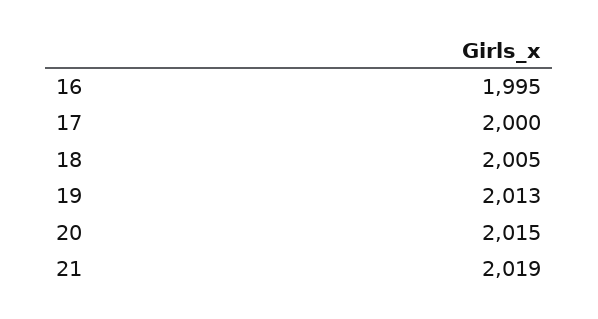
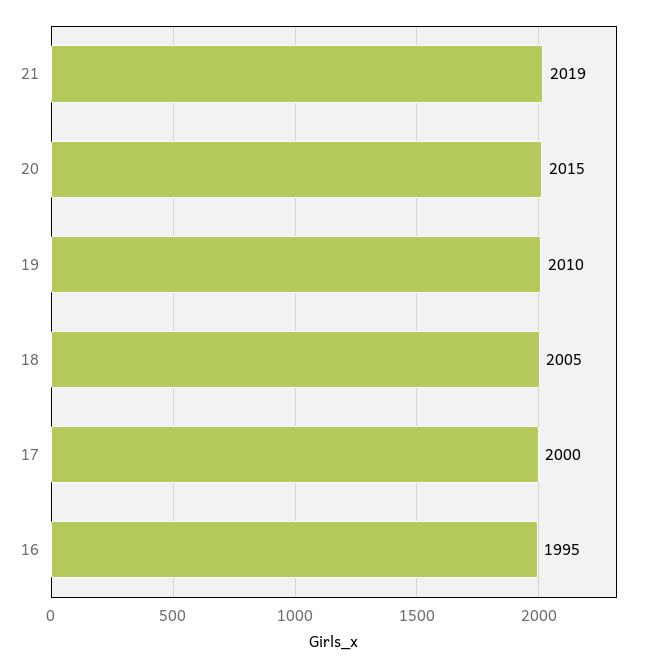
19: 2013 -> 2010

